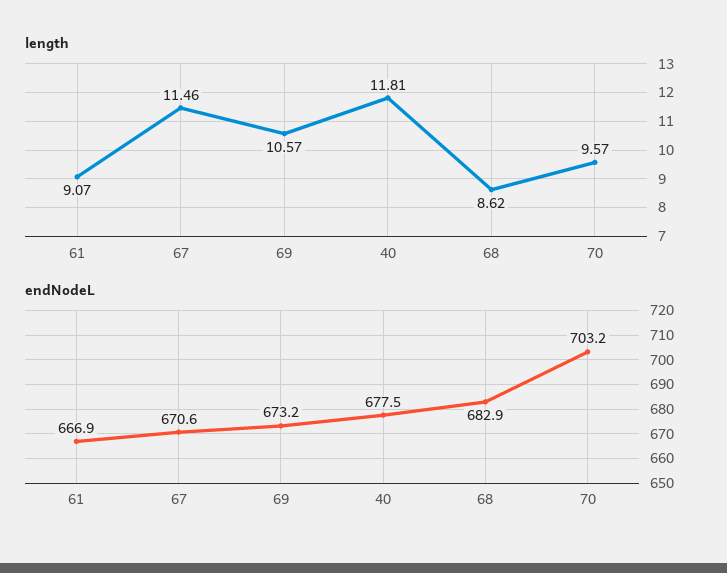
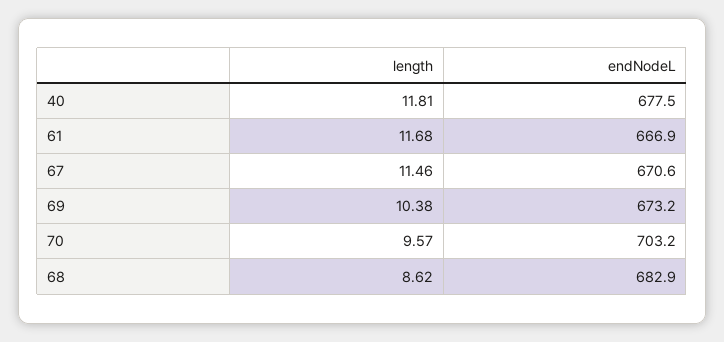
length, 61: 9.07 -> 11.68
length, 69: 10.57 -> 10.38

